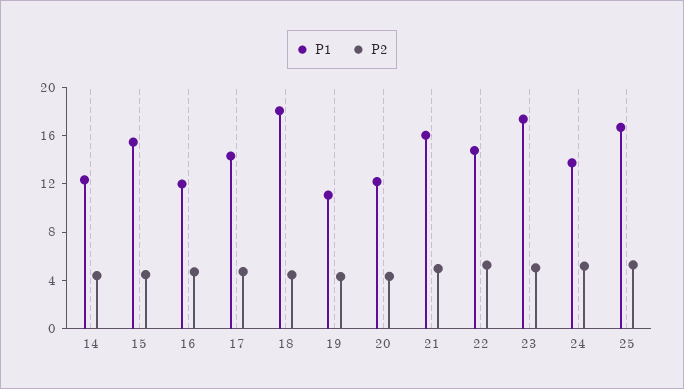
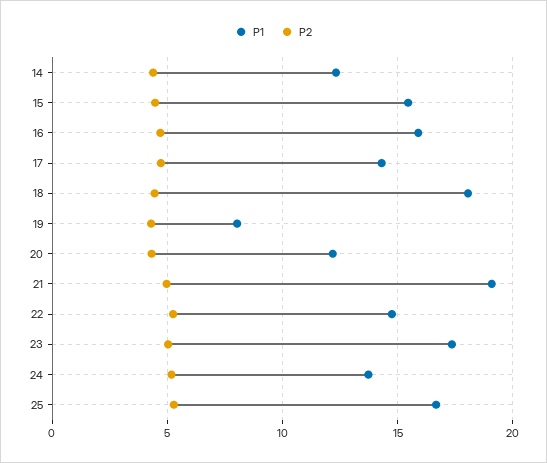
P1, 16: 12 -> 16
P1, 19: 11 -> 8
P1, 21: 16 -> 19

